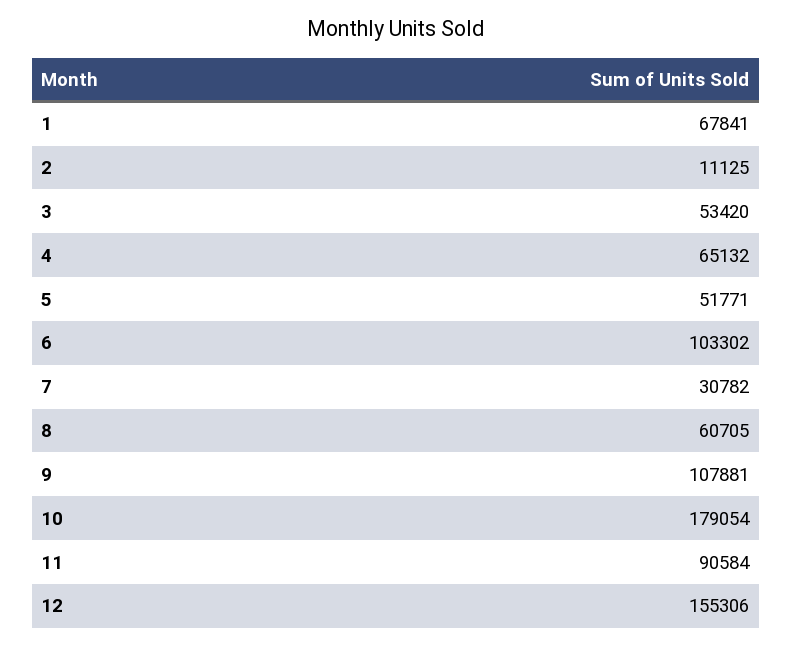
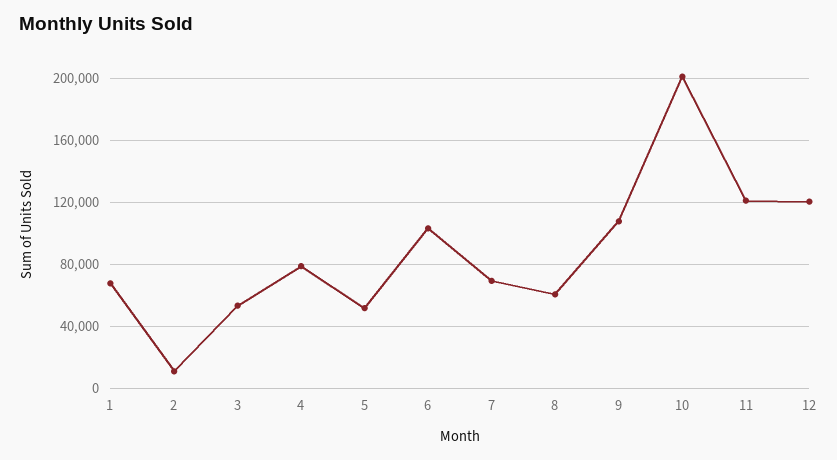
4: 65132 -> 80000
7: 30782 -> 70000
10: 179054 -> 200000
11: 90584 -> 120000
12: 155306 -> 120000

